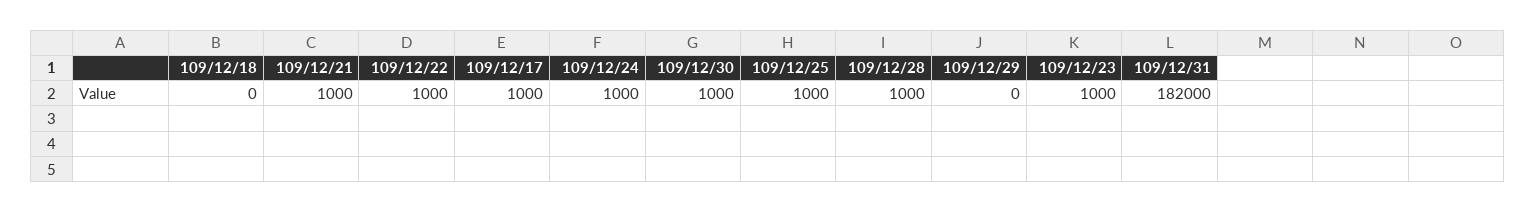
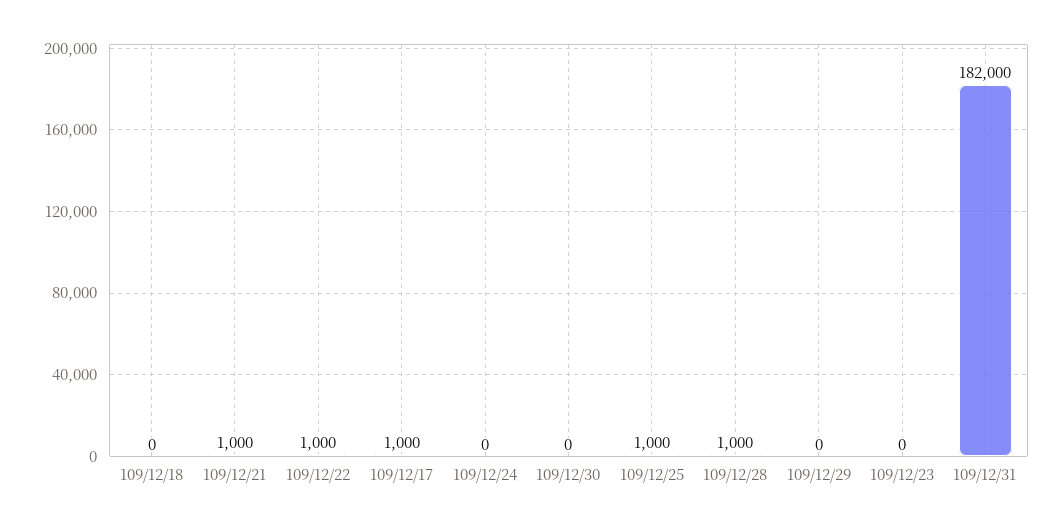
109/12/24: 1000 -> 0
109/12/30: 1000 -> 0
109/12/23: 1000 -> 0

